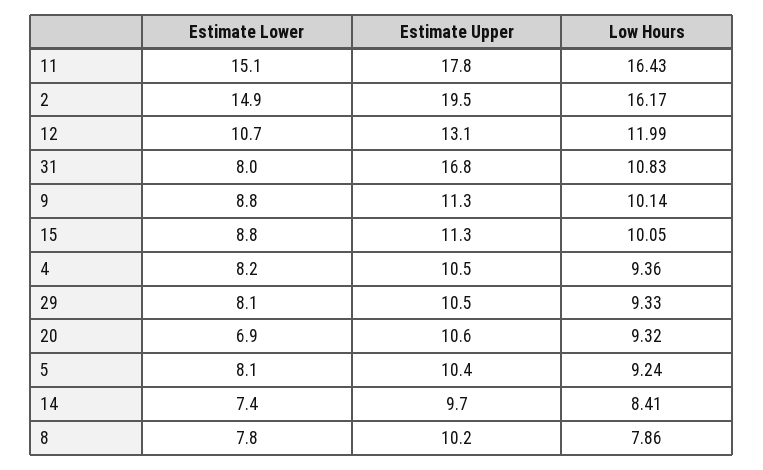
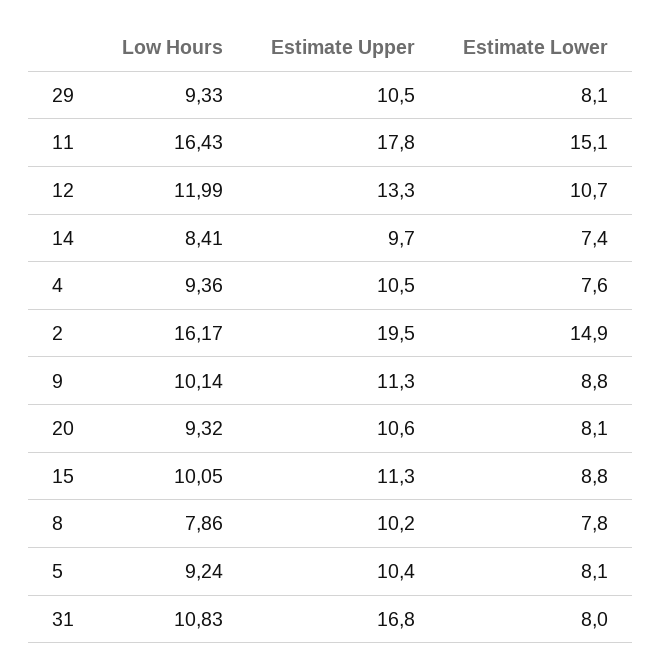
Estimate Upper, 12: 13.1 -> 13.3
Estimate Lower, 4: 8.2 -> 7.6
Estimate Lower, 20: 6.9 -> 8.1

